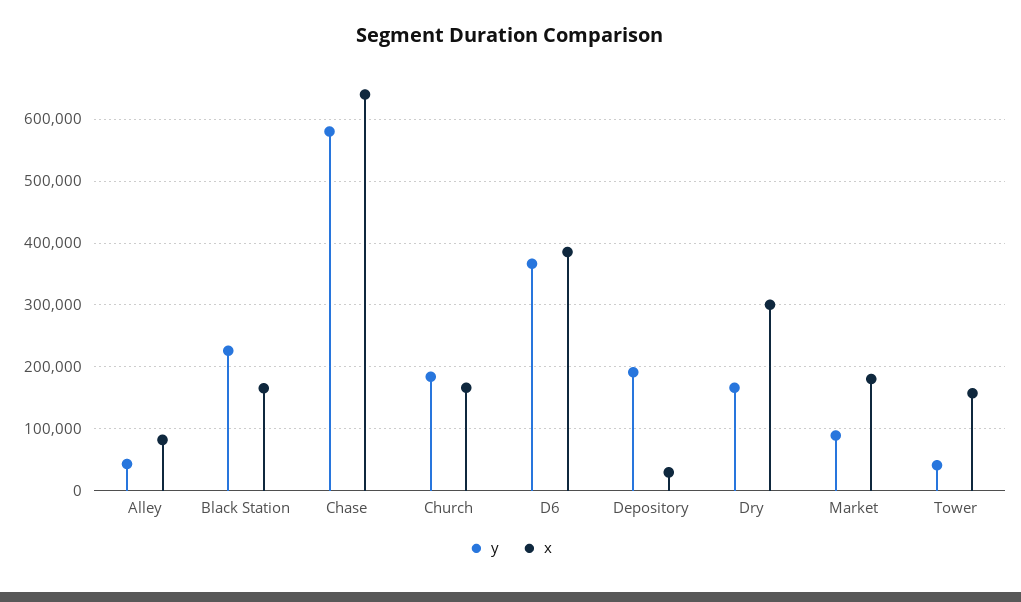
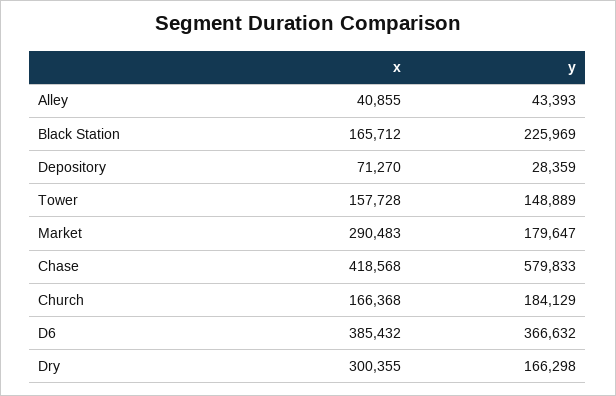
x, Alley: 80000 -> 40855
x, Chase: 640000 -> 418568
y, Depository: 190000 -> 28359
x, Depository: 30000 -> 71270
y, Market: 90000 -> 179647
x, Market: 180000 -> 290483
y, Tower: 40000 -> 148889

